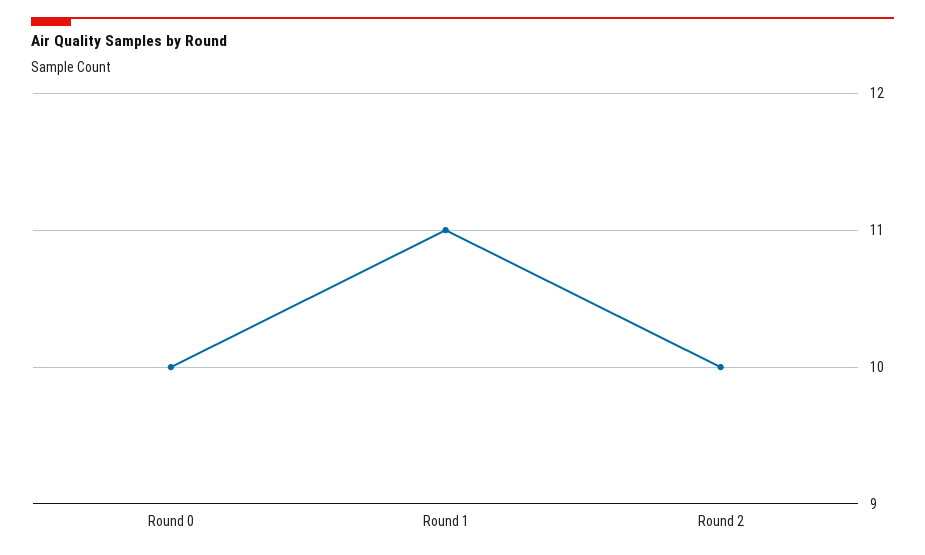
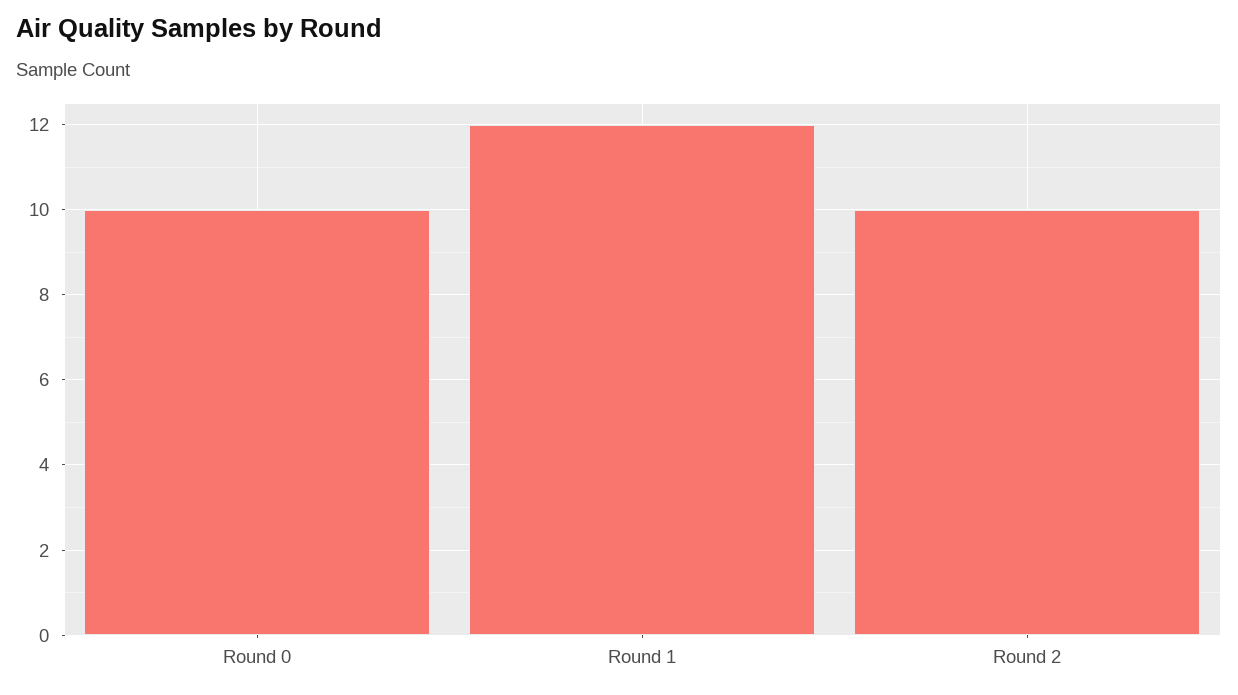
Round 1: 11 -> 12

